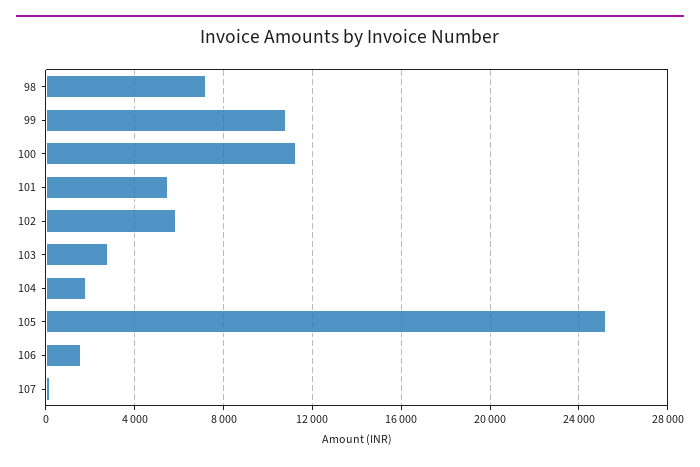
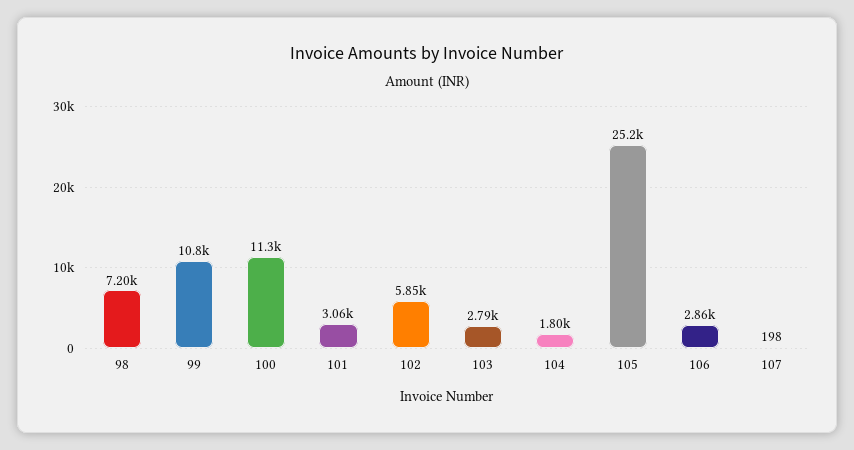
101: 5500 -> 3060
106: 1500 -> 2860

